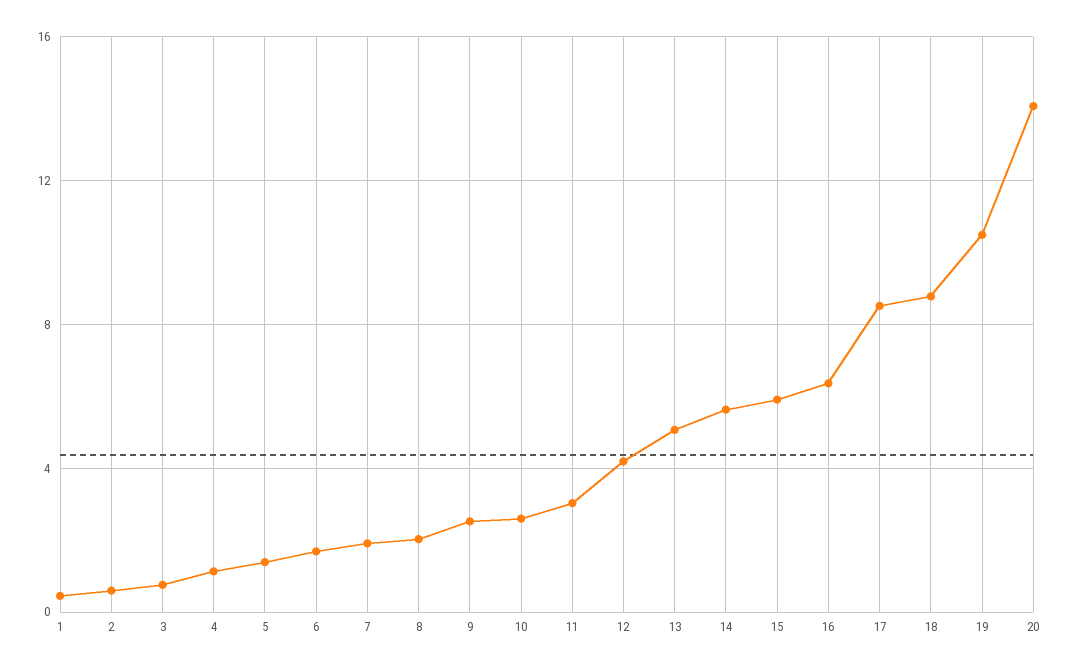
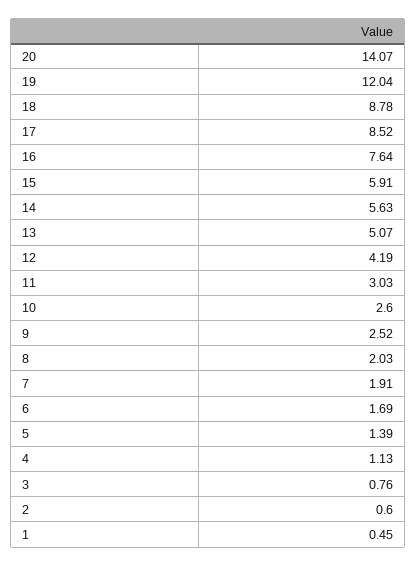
16: 6.5 -> 7.64
19: 10.5 -> 12.04

